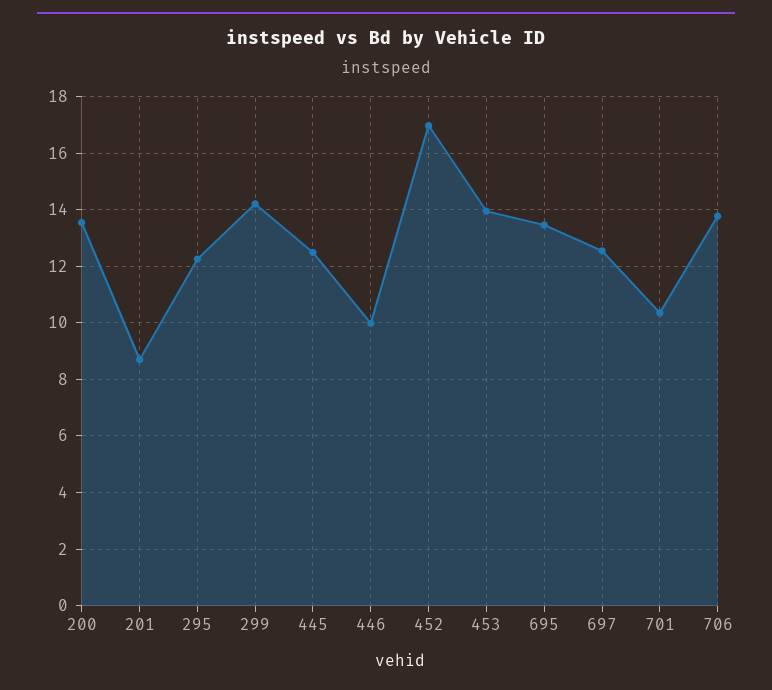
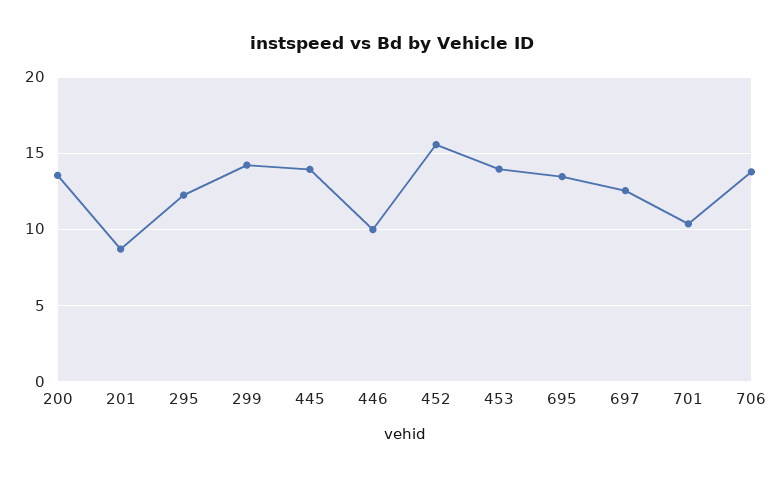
445: 12.5 -> 14
452: 17 -> 15.5

